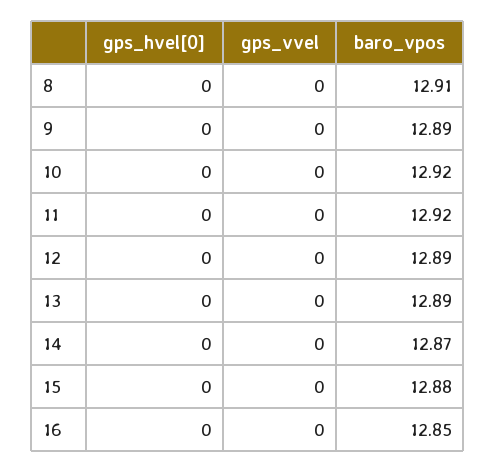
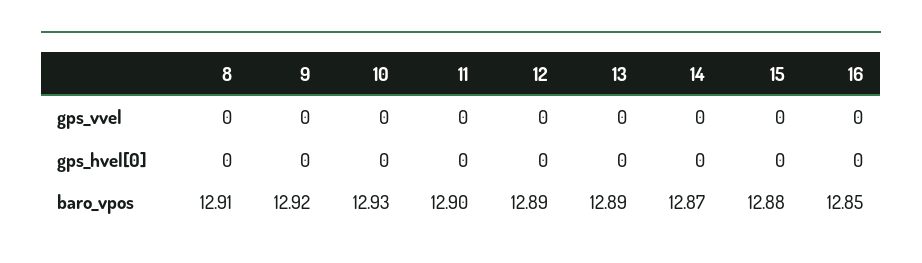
baro_vpos, 9: 12.89 -> 12.92
baro_vpos, 10: 12.92 -> 12.93
baro_vpos, 11: 12.92 -> 12.9

